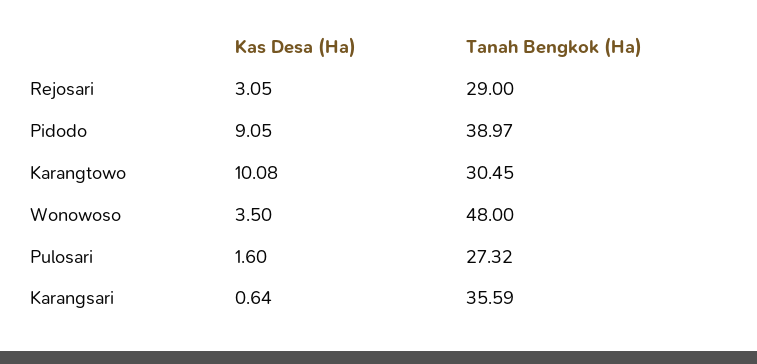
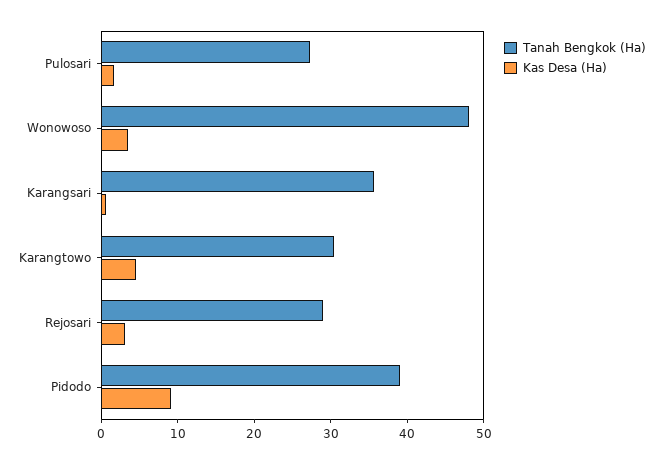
Kas Desa (Ha), Karangtowo: 10.08 -> 4

